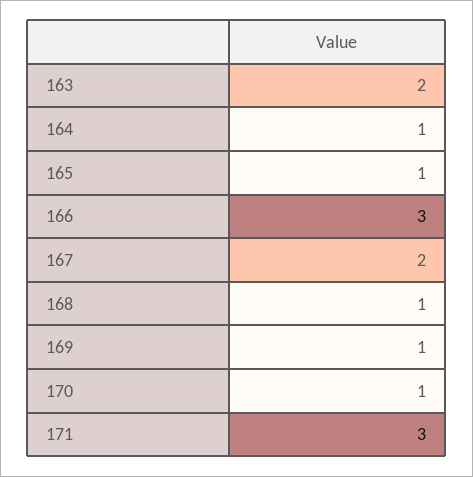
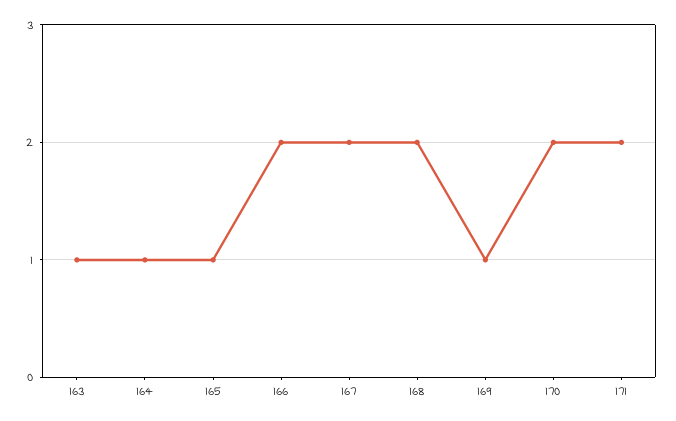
163: 2 -> 1
166: 3 -> 2
168: 1 -> 2
170: 1 -> 2
171: 3 -> 2

